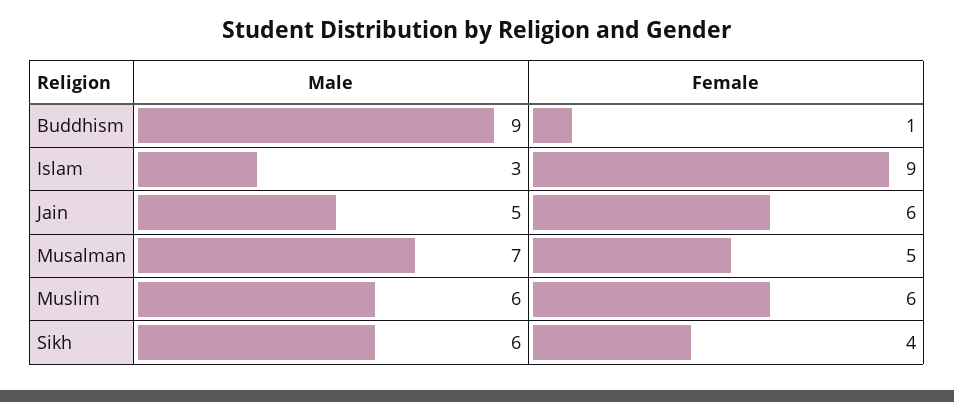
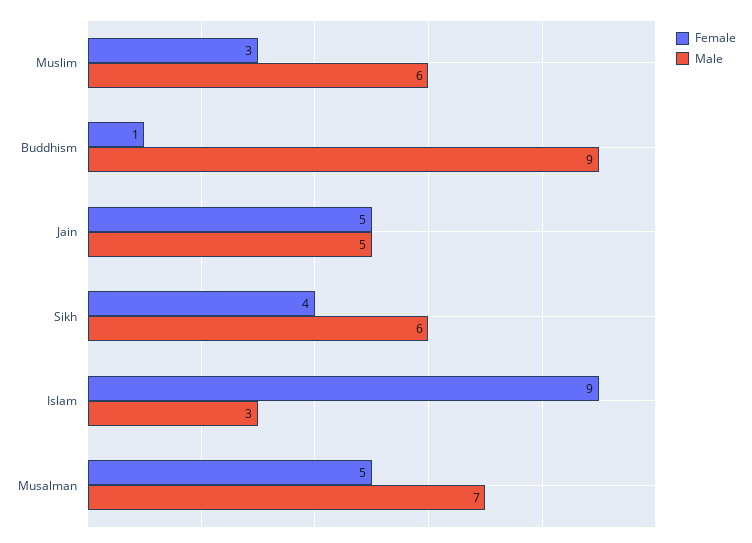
Female, Jain: 6 -> 5
Female, Muslim: 6 -> 3

